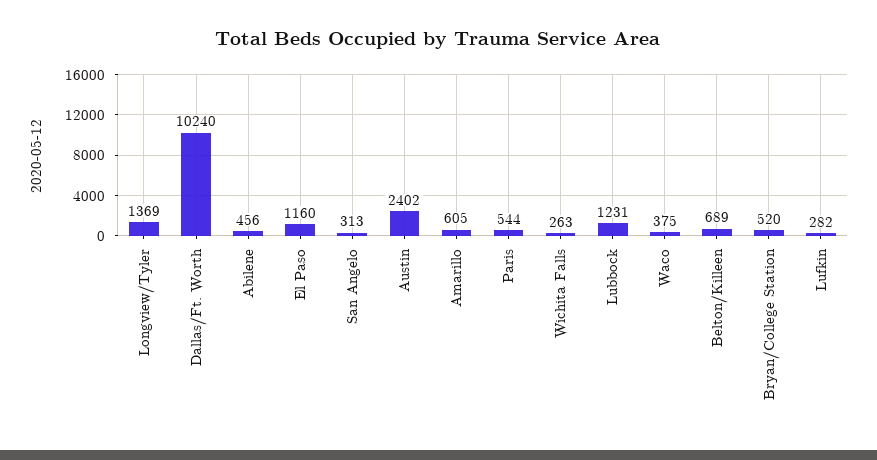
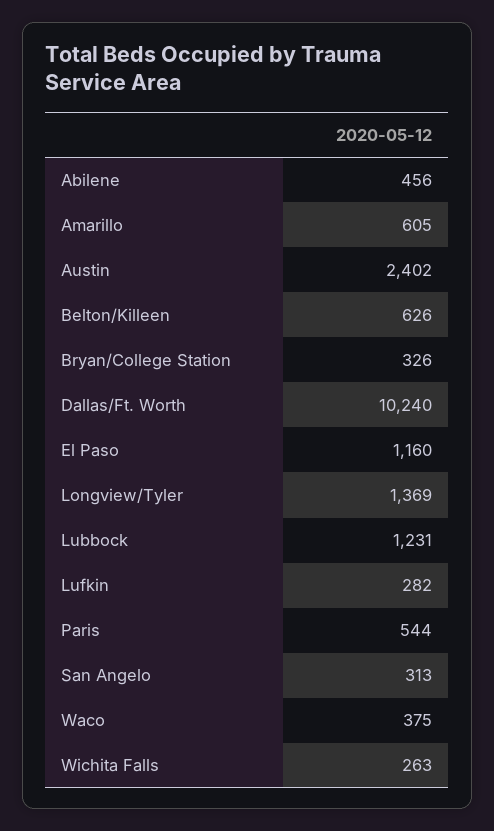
Belton/Killeen: 689 -> 626
Bryan/College Station: 520 -> 326

